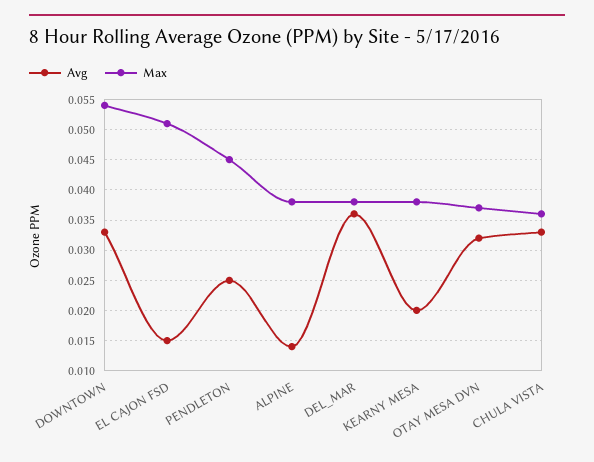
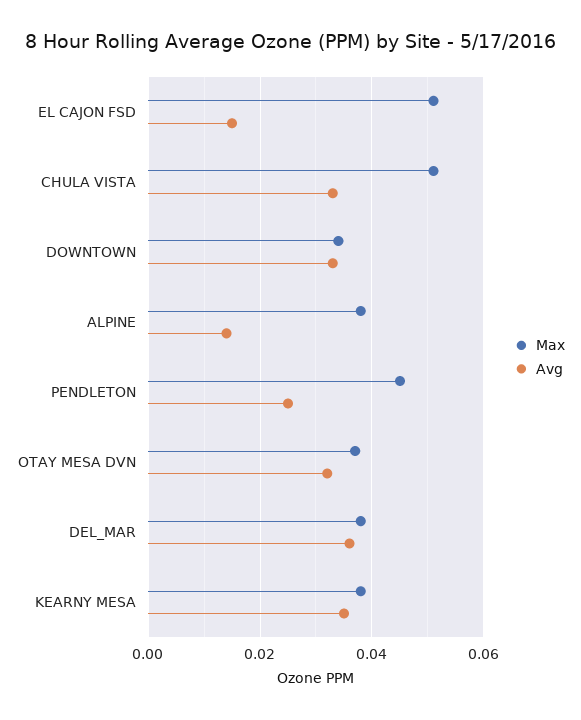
Max, DOWNTOWN: 0.054 -> 0.035
Avg, KEARNY MESA: 0.02 -> 0.035
Max, CHULA VISTA: 0.036 -> 0.05

